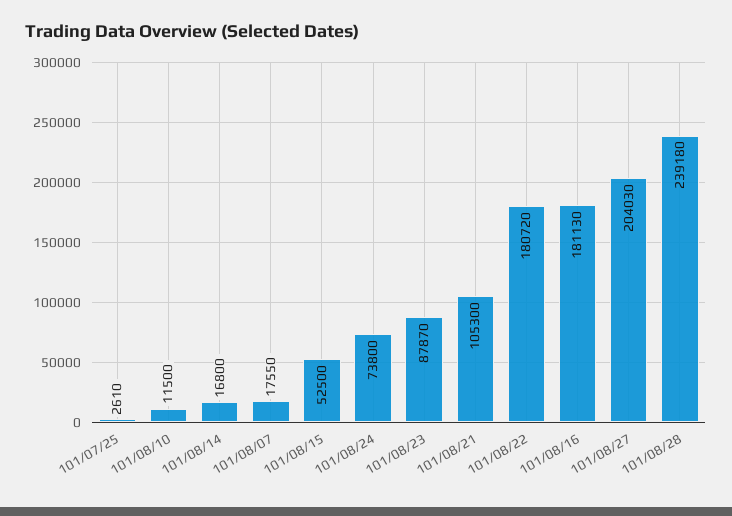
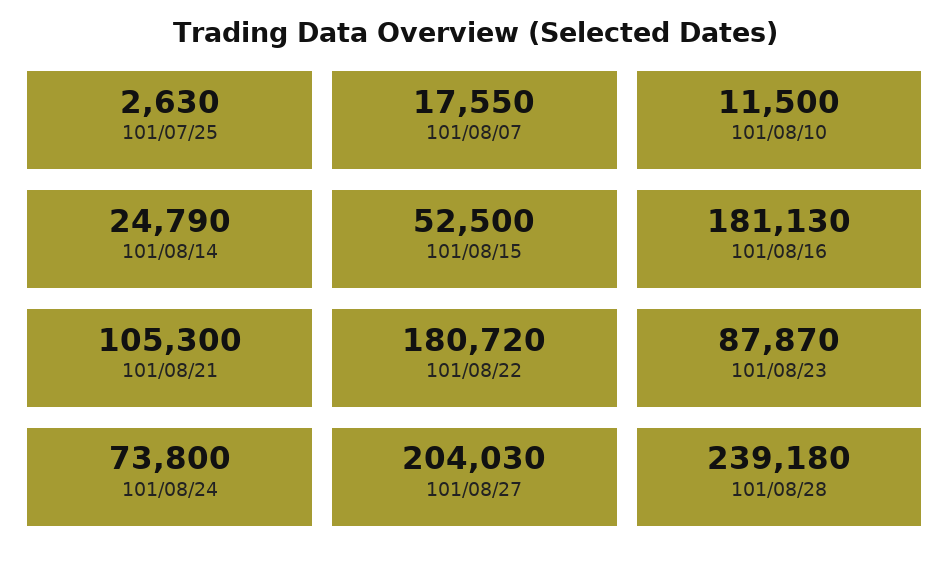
101/07/25: 2610 -> 2630
101/08/14: 16800 -> 24790

